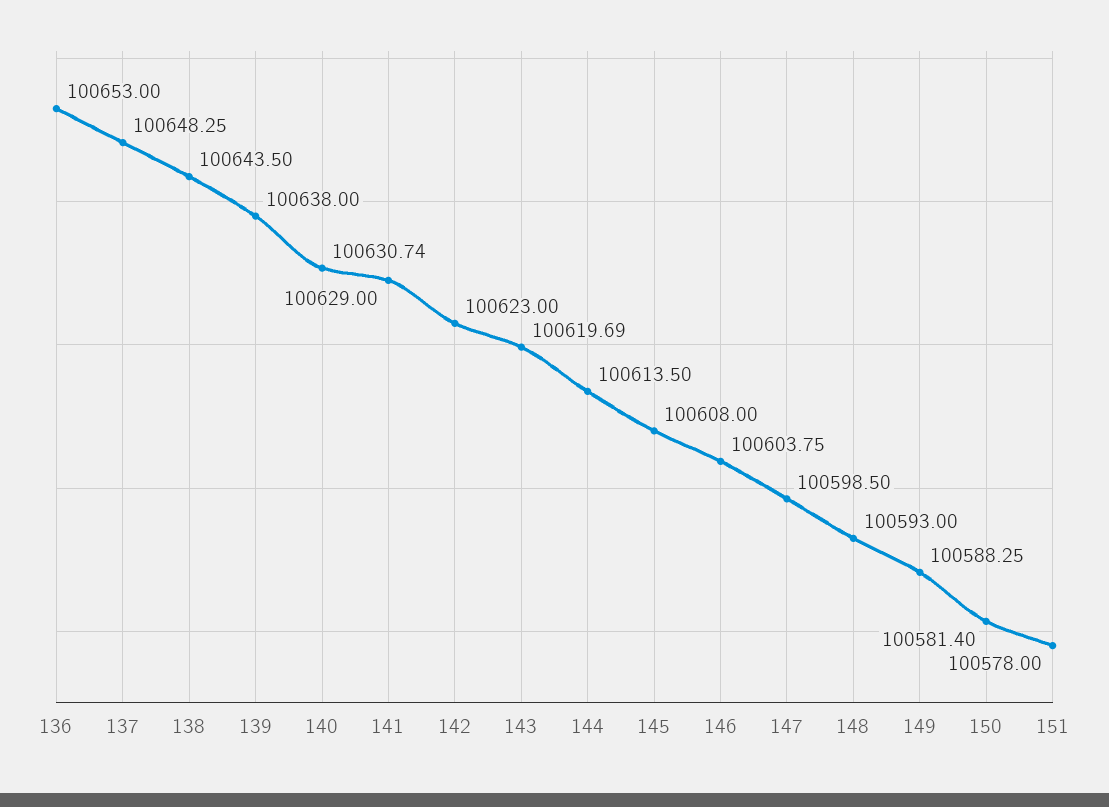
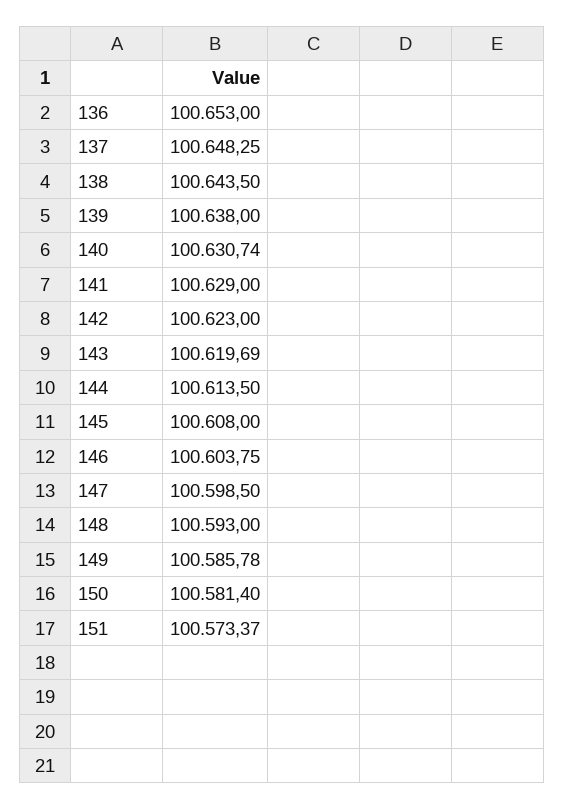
149: 100588.25 -> 100585.78
151: 100578 -> 100573.37

